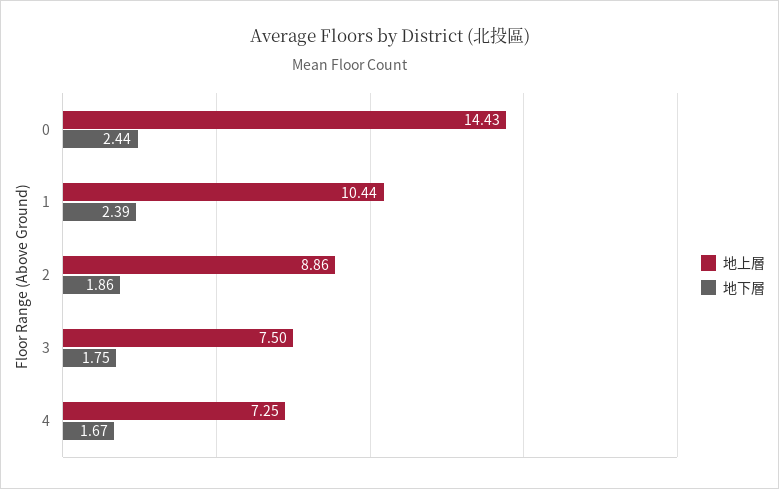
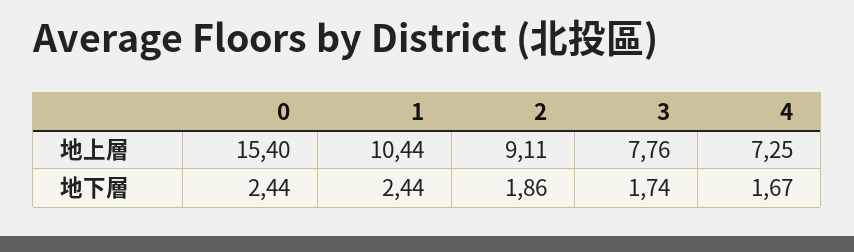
地上層, 0: 14.43 -> 15.4
地下層, 1: 2.39 -> 2.44
地上層, 2: 8.86 -> 9.11
地上層, 3: 7.5 -> 7.76
地下層, 3: 1.75 -> 1.74

